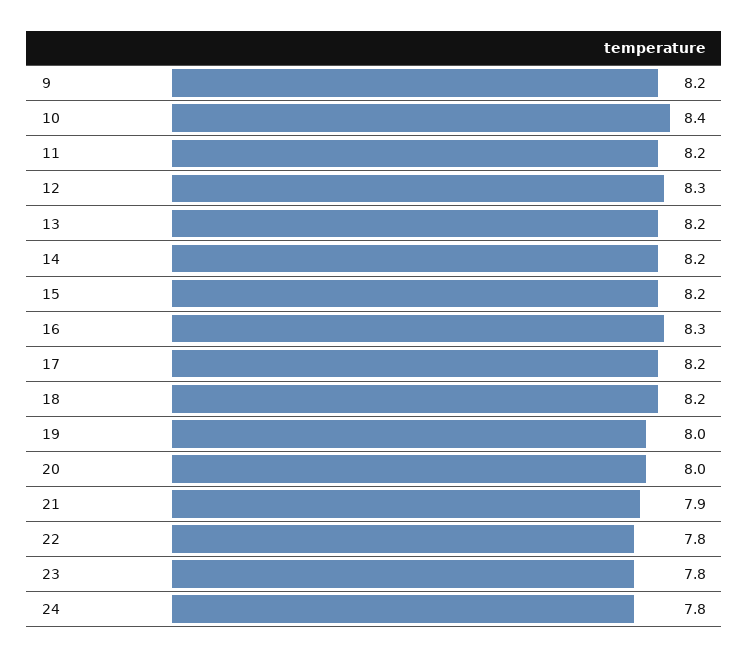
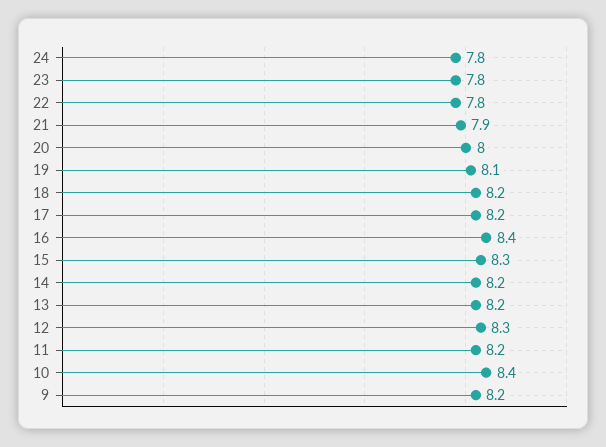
15: 8.2 -> 8.3
16: 8.3 -> 8.4
19: 8 -> 8.1

